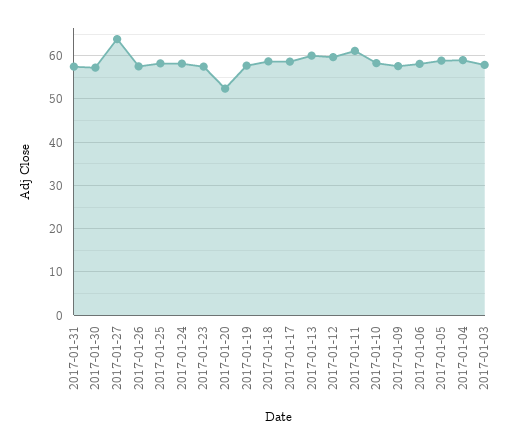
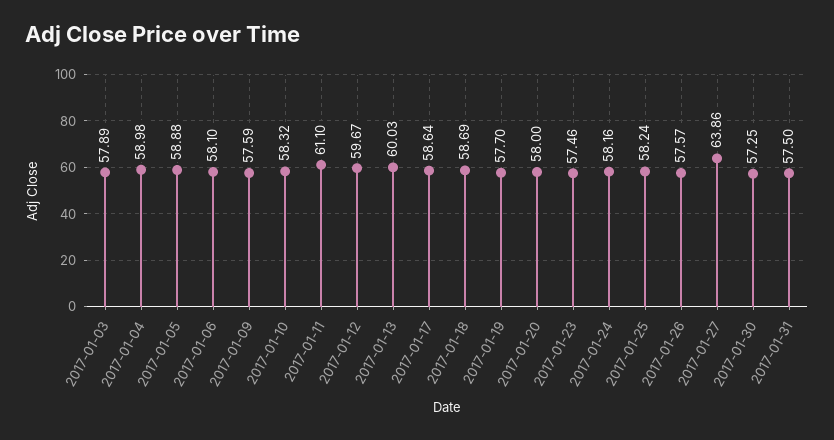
2017-01-20: 52 -> 58

